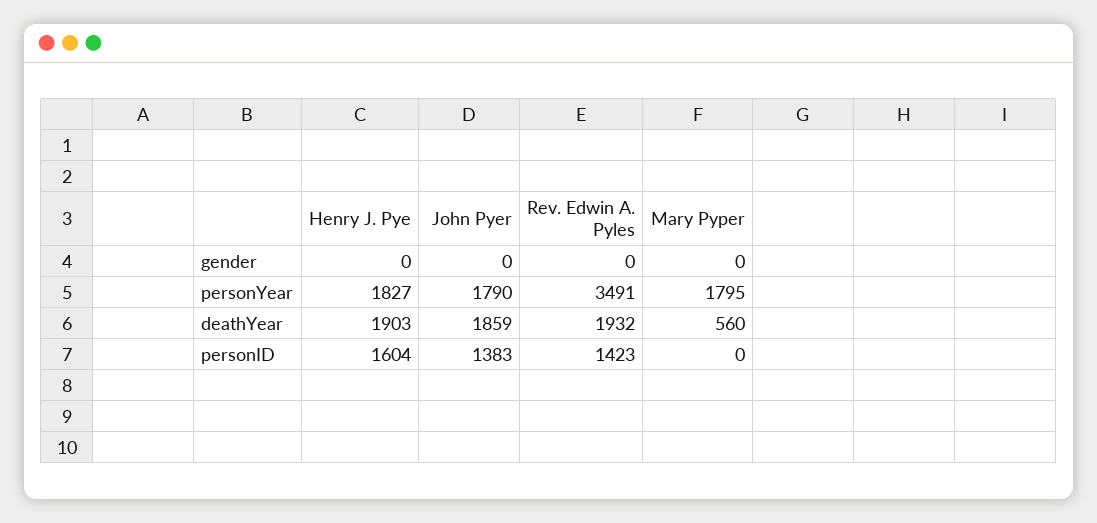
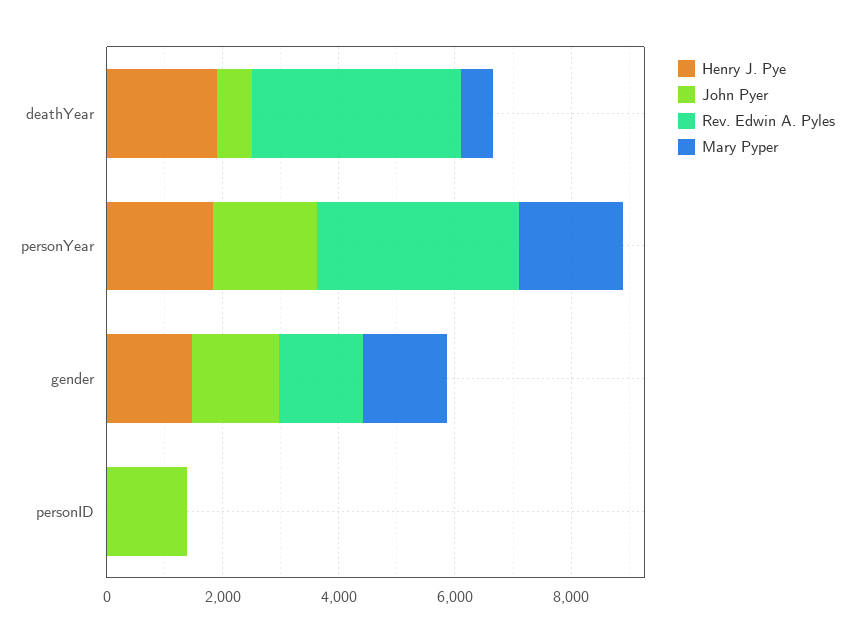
Henry J. Pye, gender: 0 -> 1500
John Pyer, gender: 0 -> 1500
Rev. Edwin A. Pyles, gender: 0 -> 1500
Mary Pyper, gender: 0 -> 1500
John Pyer, deathYear: 1859 -> 500
Rev. Edwin A. Pyles, deathYear: 1932 -> 3500
Henry J. Pye, personID: 1604 -> 0
Rev. Edwin A. Pyles, personID: 1423 -> 0

